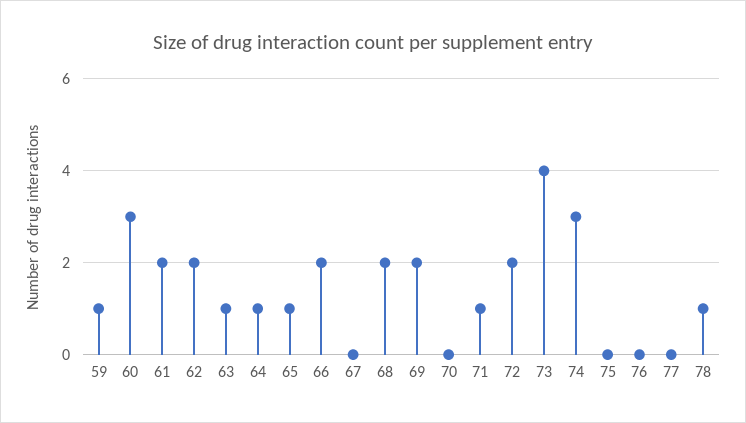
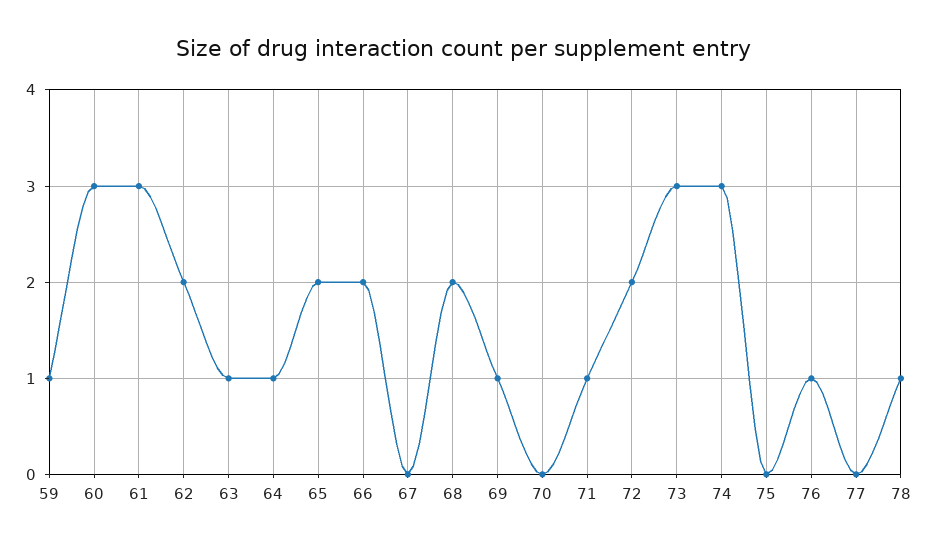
61: 2 -> 3
65: 1 -> 2
69: 2 -> 1
73: 4 -> 3
76: 0 -> 1

